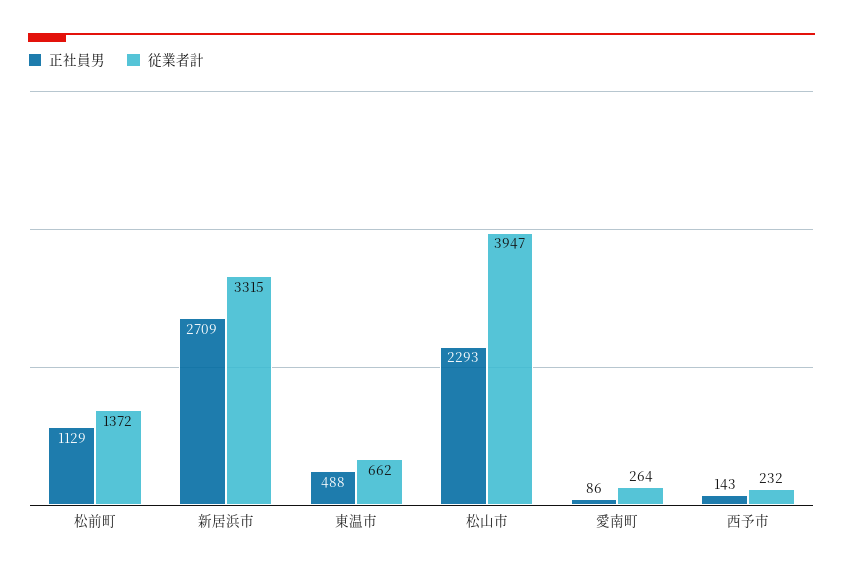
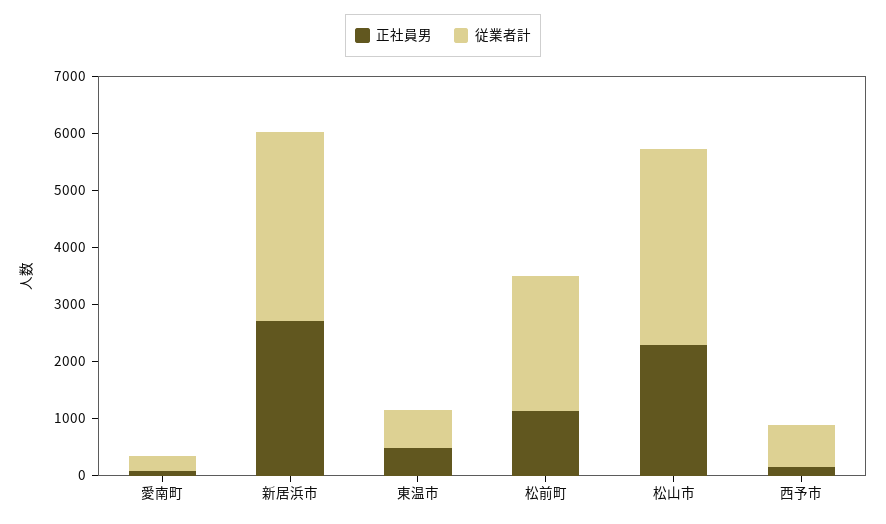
従業者計, 松前町: 1372 -> 2400
従業者計, 松山市: 3947 -> 3400
従業者計, 西予市: 232 -> 800

